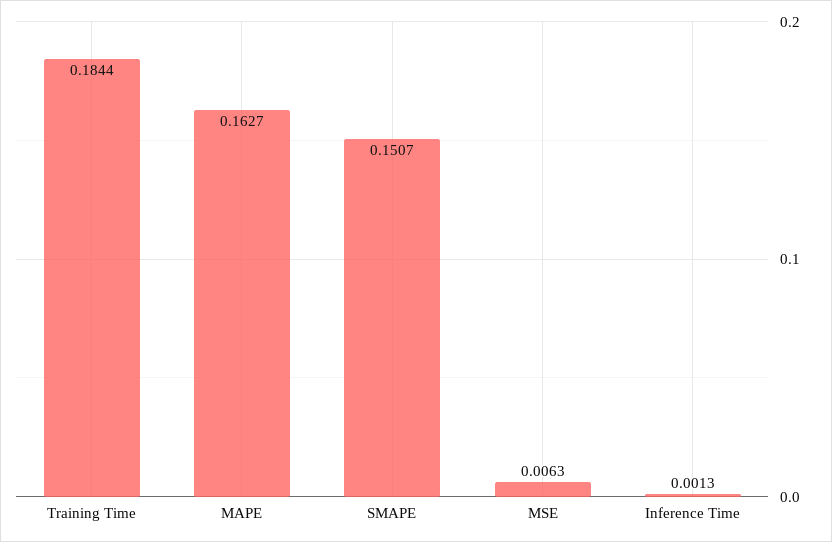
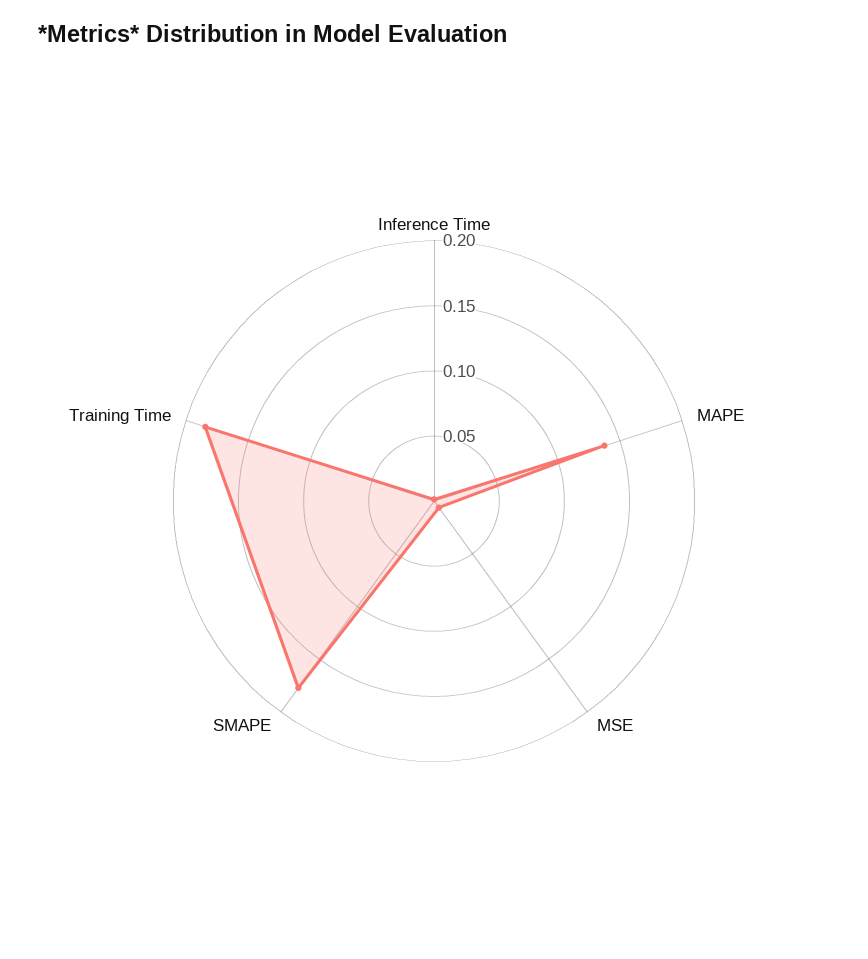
MAPE: 0.1627 -> 0.14
SMAPE: 0.1507 -> 0.18

